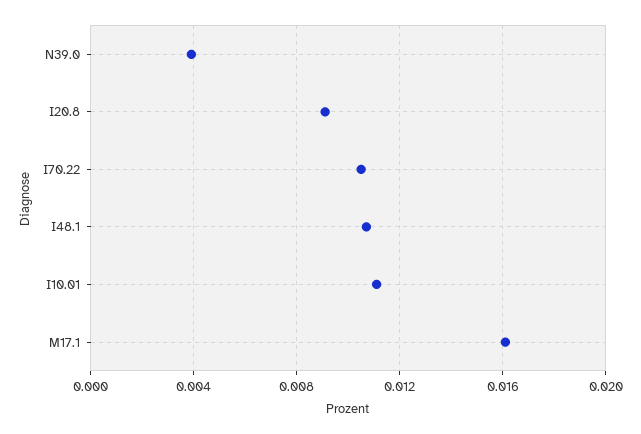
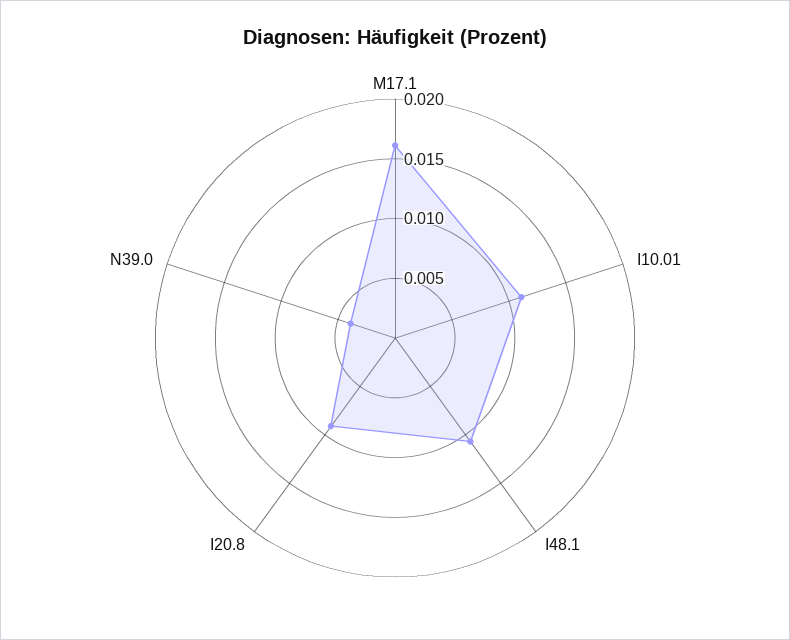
I70.22: 0.0105 -> none

